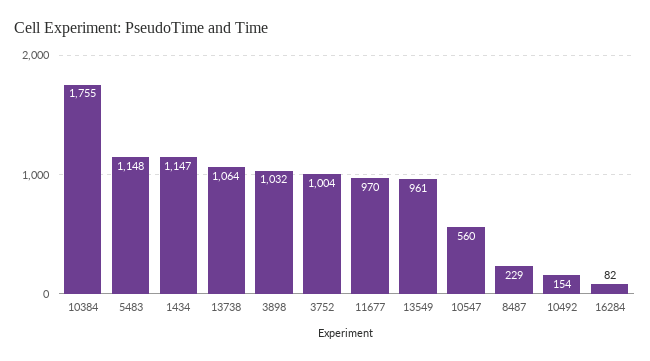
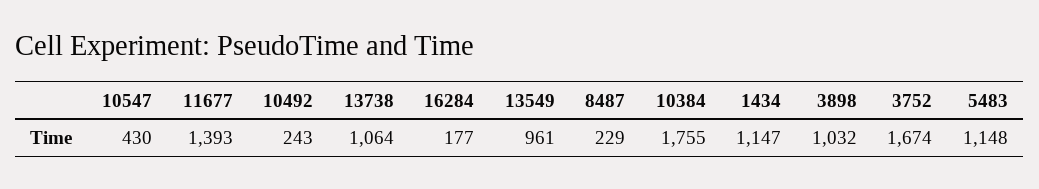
3752: 1004 -> 1674
11677: 970 -> 1393
10547: 560 -> 430
10492: 154 -> 243
16284: 82 -> 177

